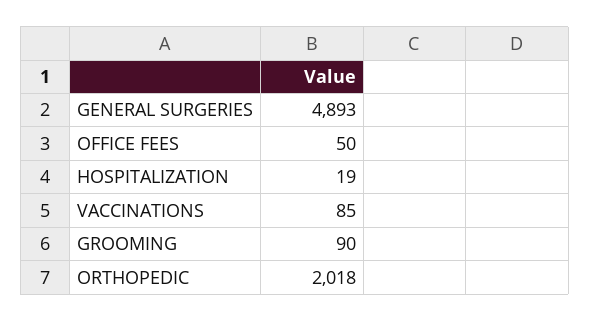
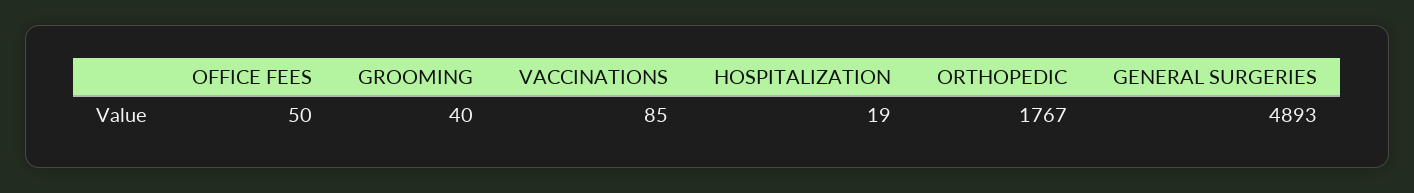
GROOMING: 90 -> 40
ORTHOPEDIC: 2018 -> 1767

